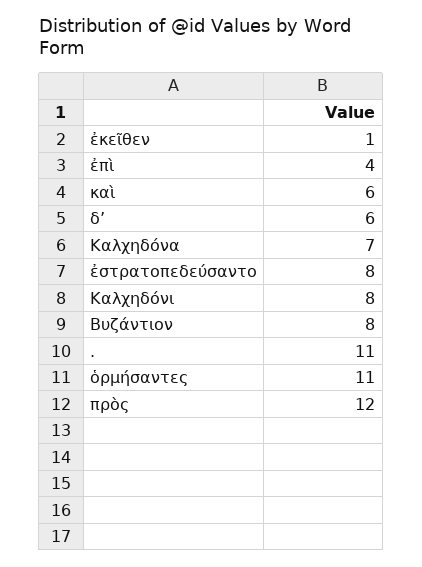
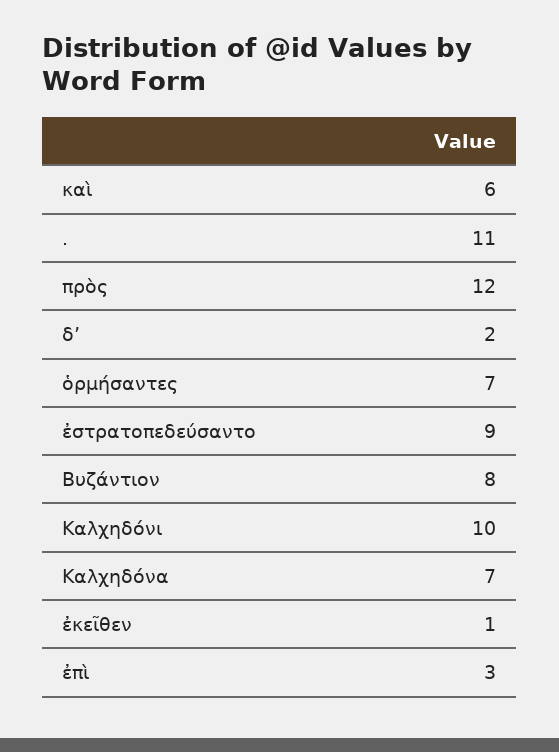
ἐπὶ: 4 -> 3
δʼ: 6 -> 2
ἐστρατοπεδεύσαντο: 8 -> 9
Καλχηδόνι: 8 -> 10
ὁρμήσαντες: 11 -> 7

